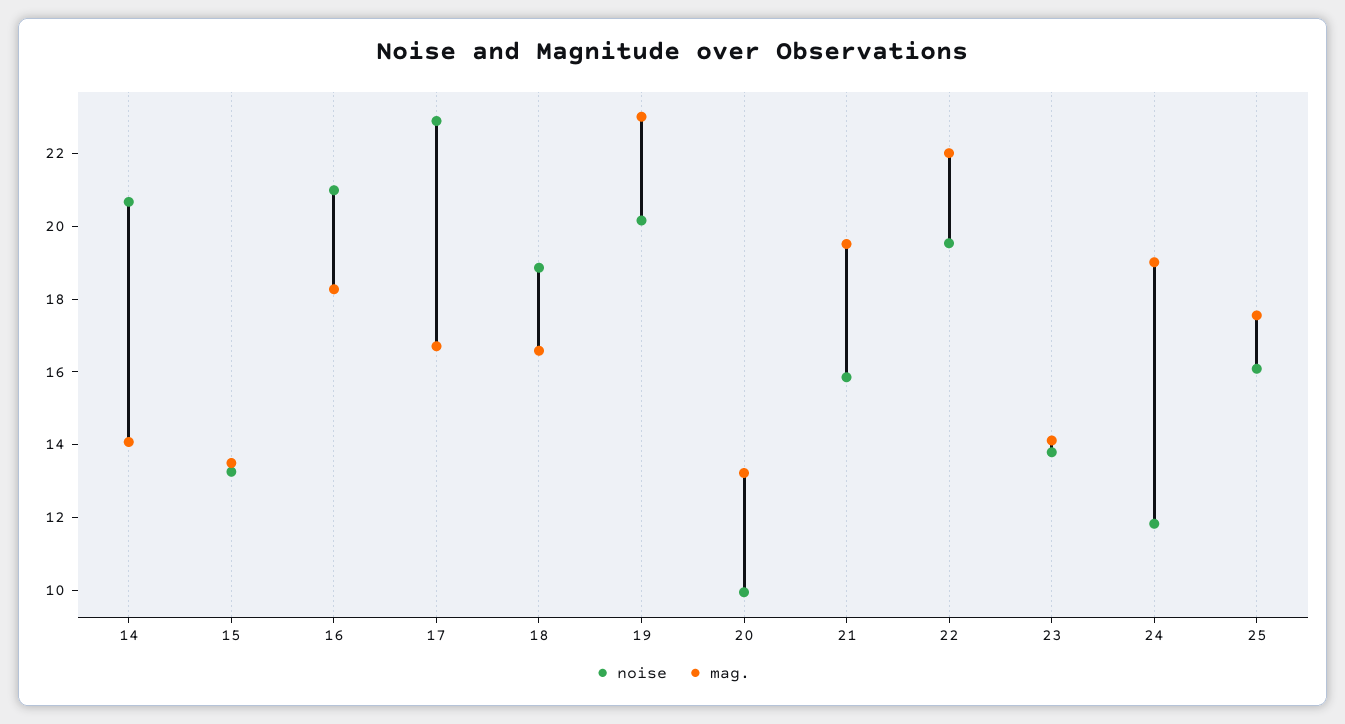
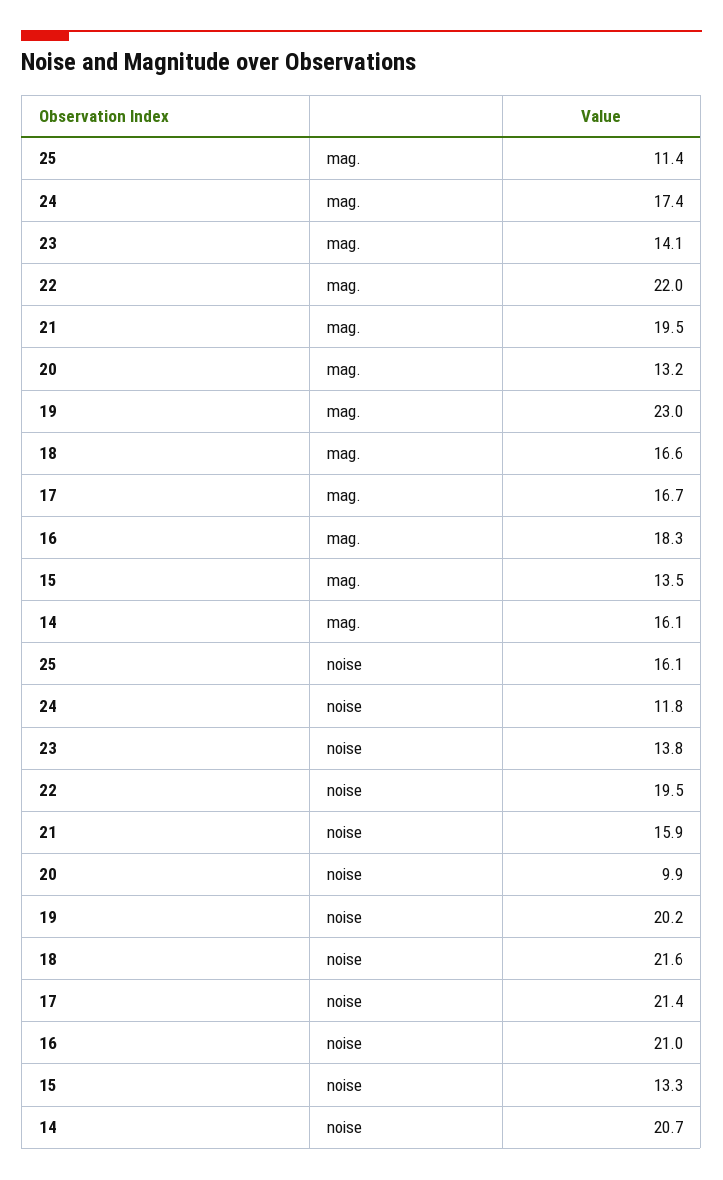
mag., 14: 14 -> 16.1
noise, 17: 23 -> 21.4
noise, 18: 19 -> 21.6
mag., 24: 19 -> 17.4
mag., 25: 17.5 -> 11.4

